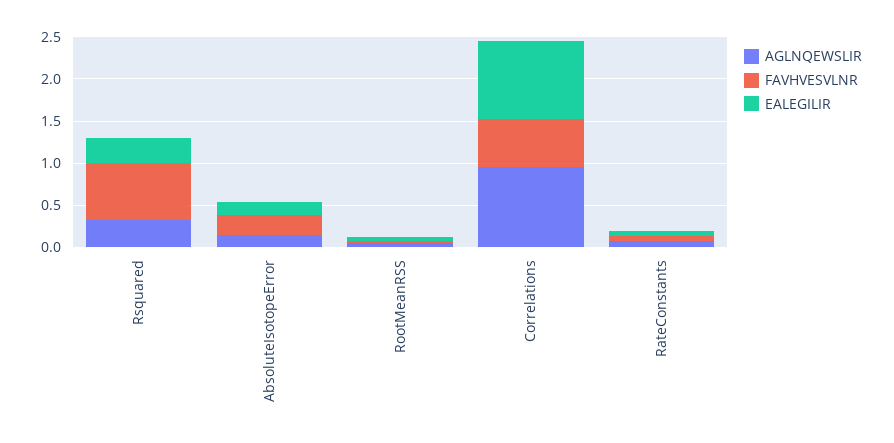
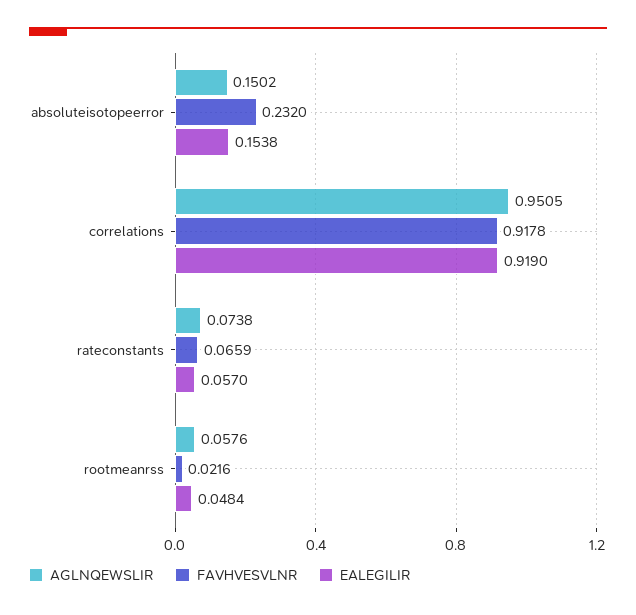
AGLNQEWSLIR, Rsquared: 0.3 -> none
FAVHVESVLNR, Rsquared: 0.7 -> none
EALEGILIR, Rsquared: 0.3 -> none
FAVHVESVLNR, Correlations: 0.6 -> 0.9178

